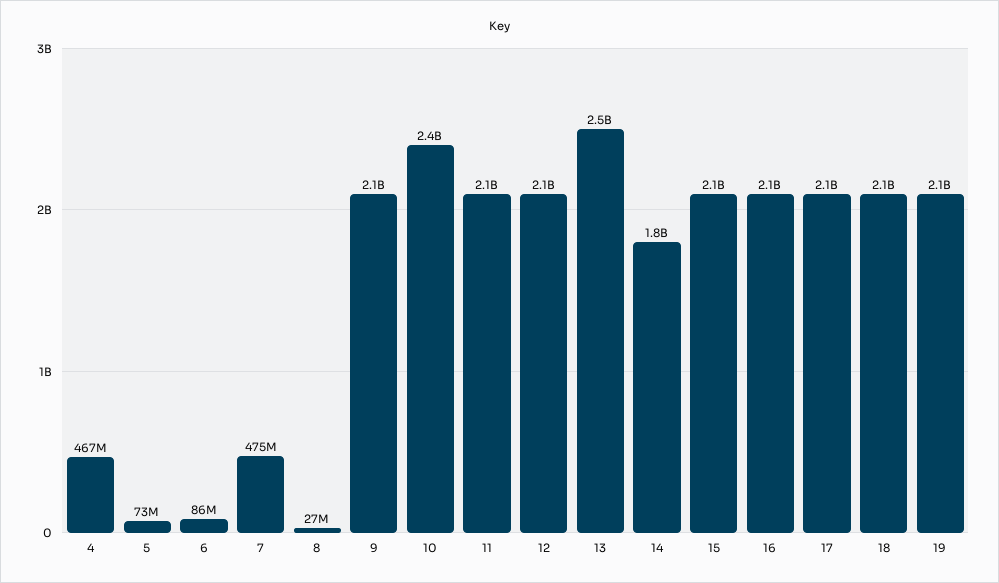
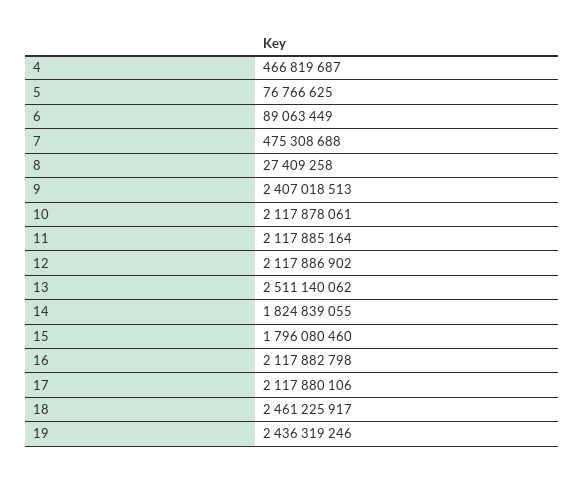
5: 73000000 -> 76766625
6: 86000000 -> 89063449
9: 2100000000 -> 2407018513
10: 2400000000 -> 2117878061
15: 2100000000 -> 1796080460
18: 2100000000 -> 2461225917
19: 2100000000 -> 2436319246

